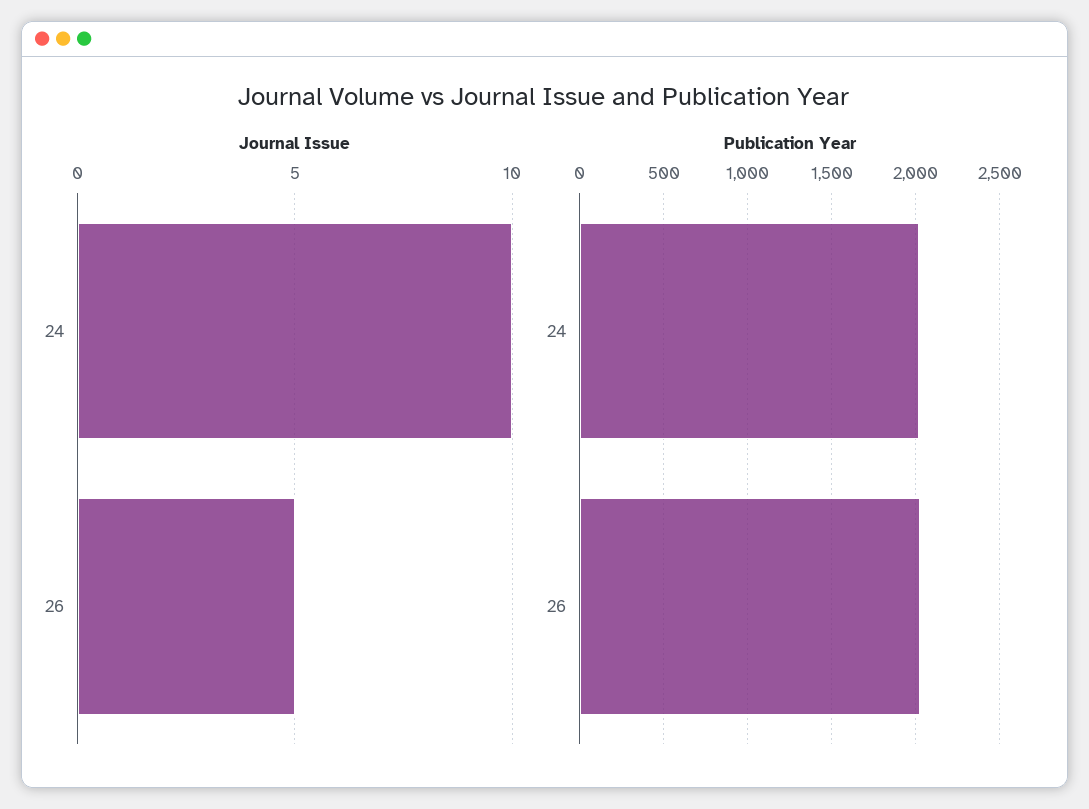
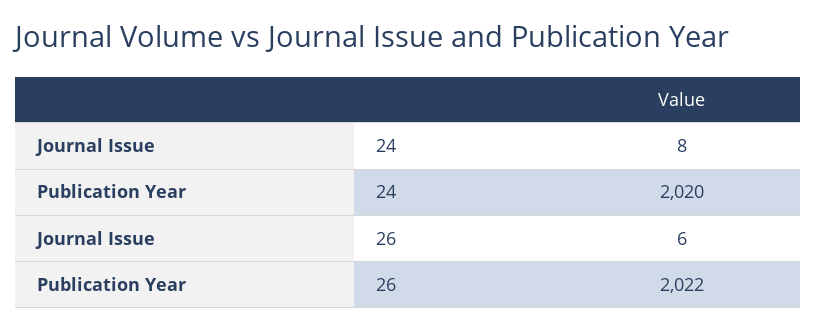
Journal Issue, 24: 10 -> 8
Journal Issue, 26: 5 -> 6

